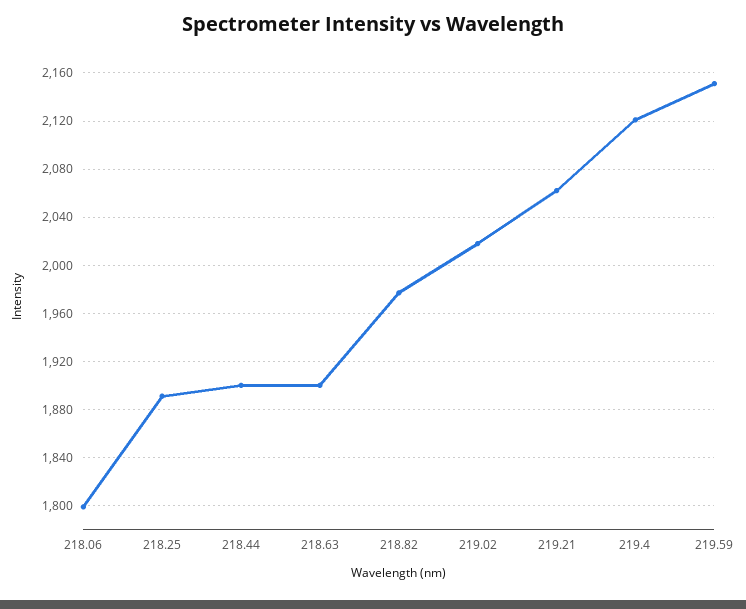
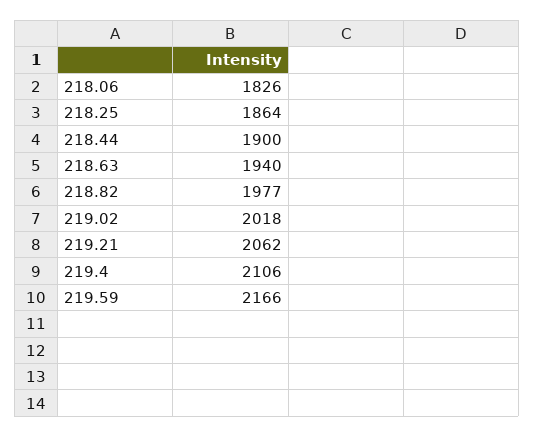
218.06: 1800 -> 1826
218.25: 1890 -> 1864
218.63: 1900 -> 1940
219.4: 2120 -> 2106
219.59: 2150 -> 2166

